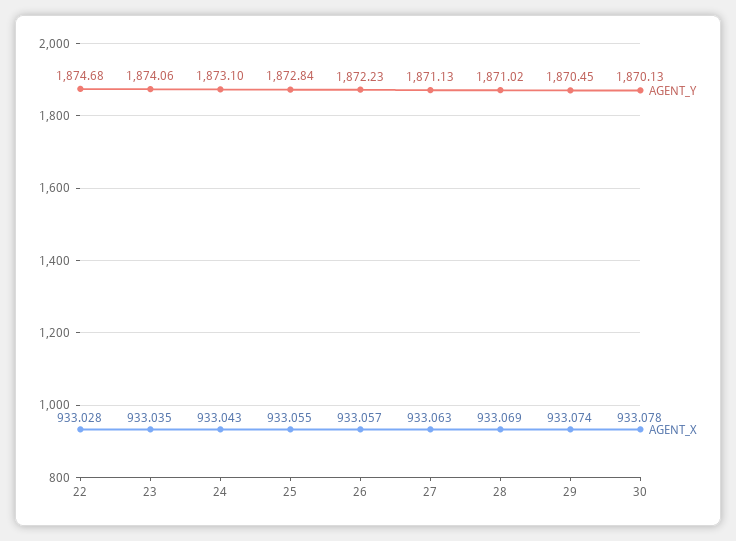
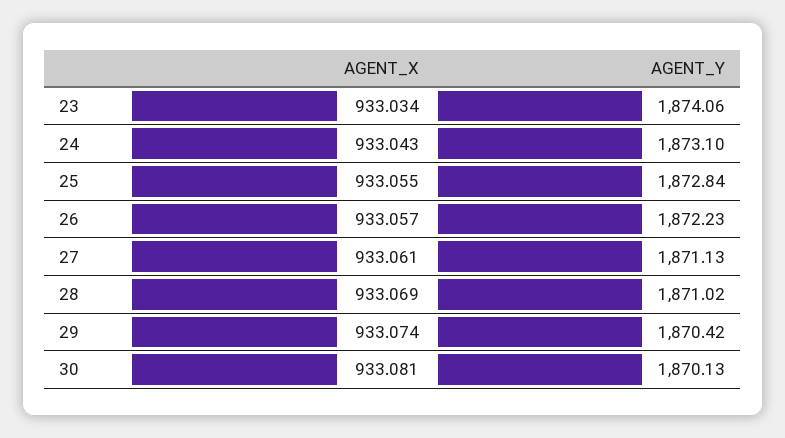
AGENT_Y, 22: 1874.68 -> none
AGENT_X, 22: 933.028 -> none
AGENT_X, 23: 933.035 -> 933.034
AGENT_X, 27: 933.063 -> 933.061
AGENT_Y, 29: 1870.45 -> 1870.42
AGENT_X, 30: 933.078 -> 933.081

